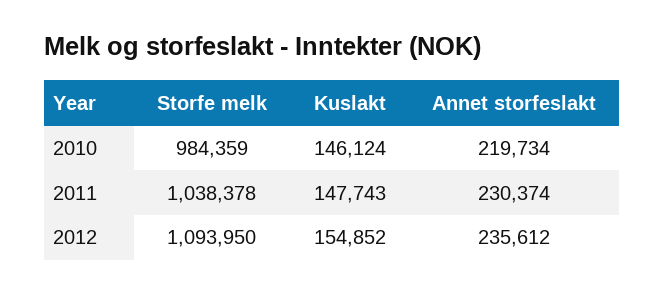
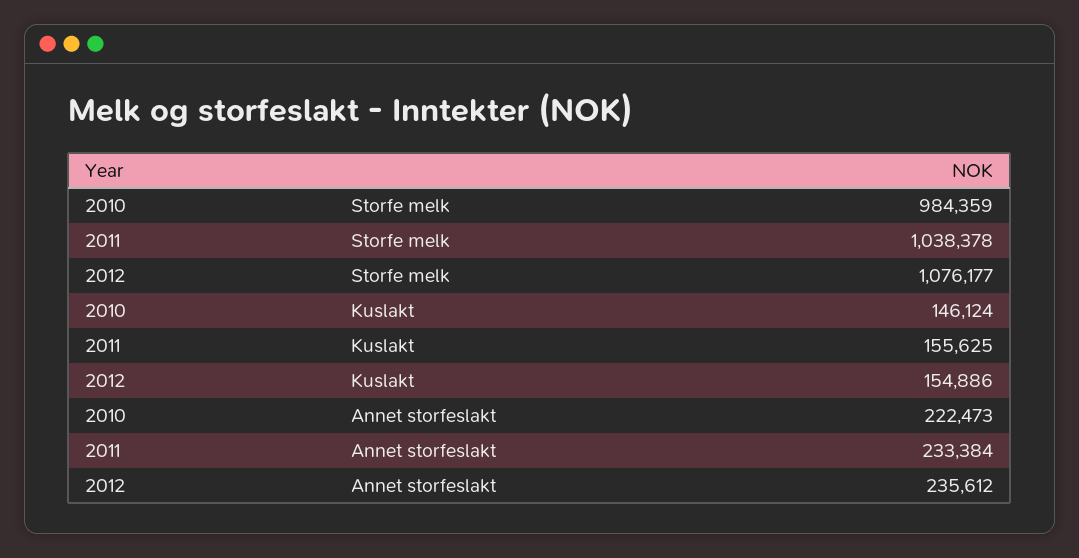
Annet storfeslakt, 2010: 219734 -> 222473
Kuslakt, 2011: 147743 -> 155625
Annet storfeslakt, 2011: 230374 -> 233384
Storfe melk, 2012: 1093950 -> 1076177
Kuslakt, 2012: 154852 -> 154886

